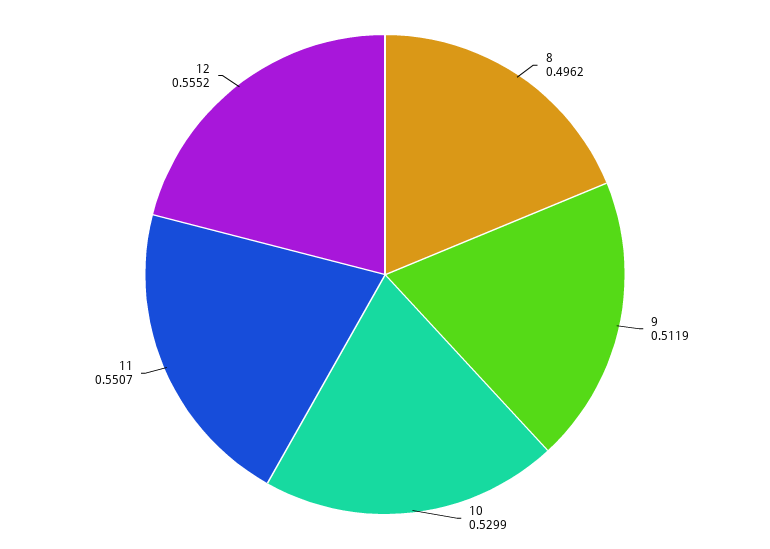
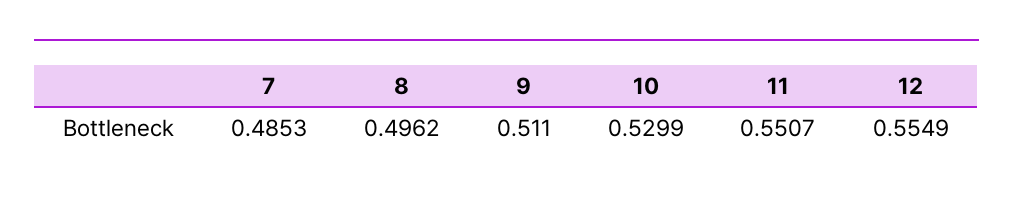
9: 0.5119 -> 0.511
12: 0.5552 -> 0.5549
7: none -> 0.4853

